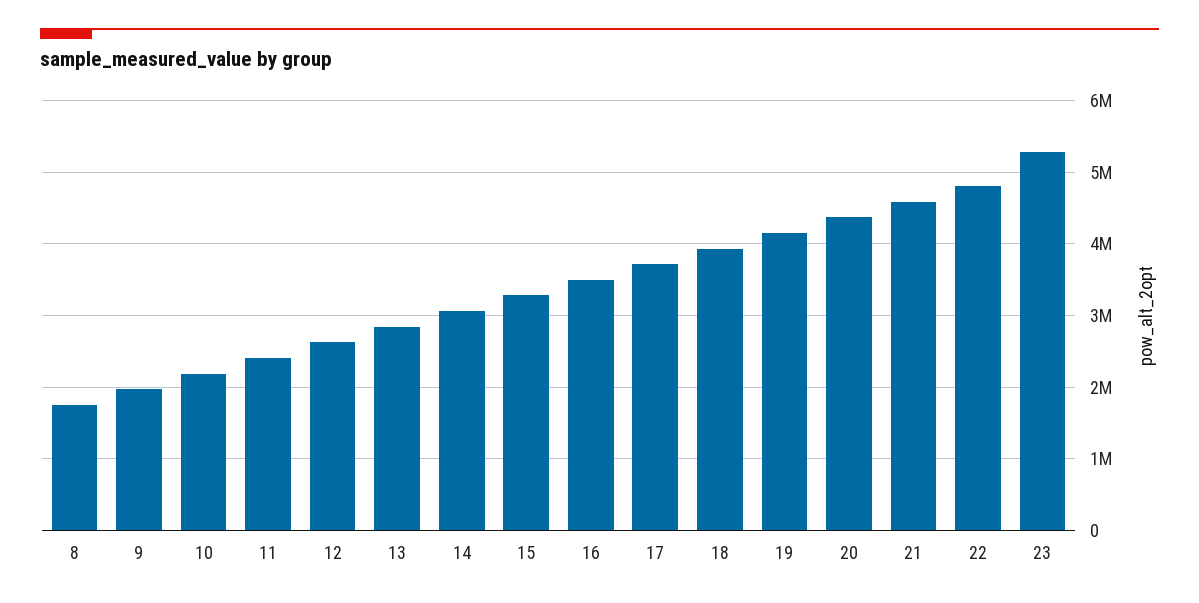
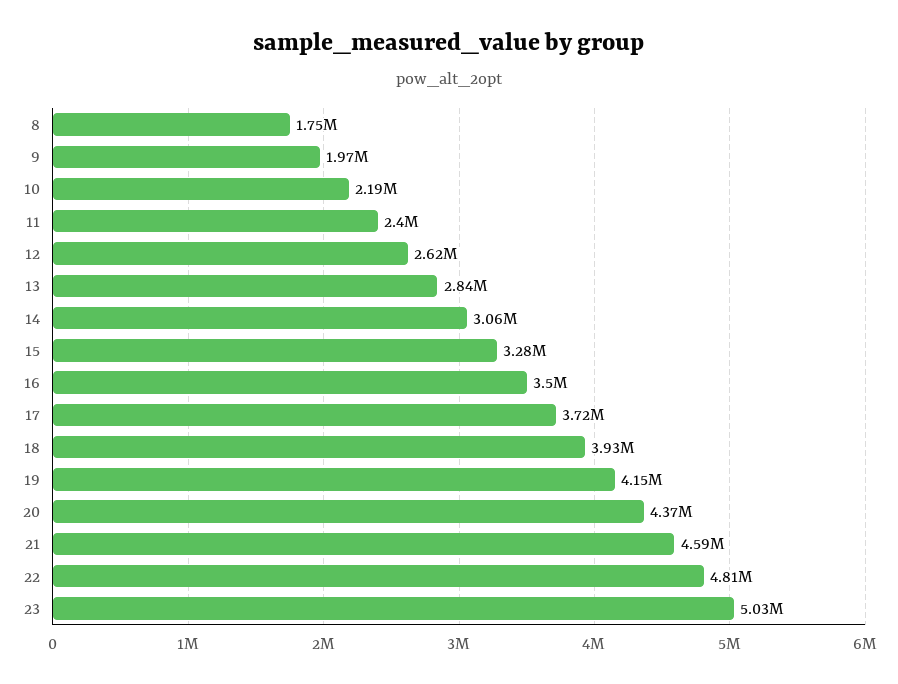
23: 5300000 -> 5030000

